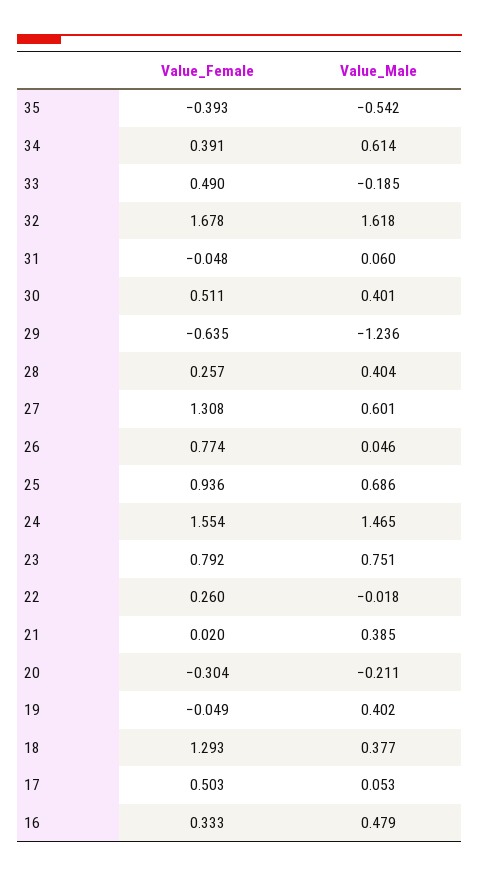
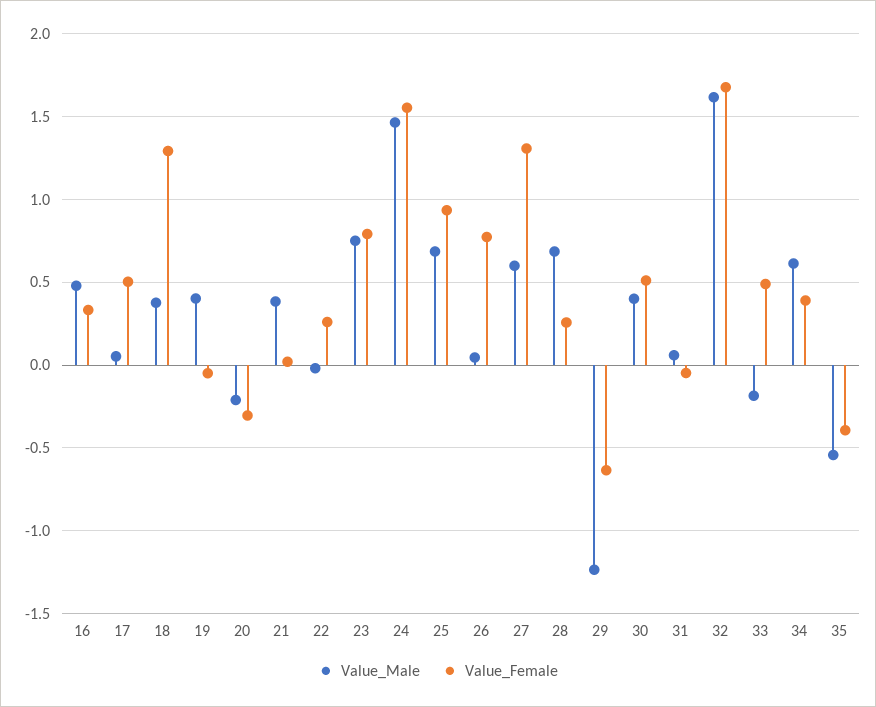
Value_Male, 28: 0.404 -> 0.7

